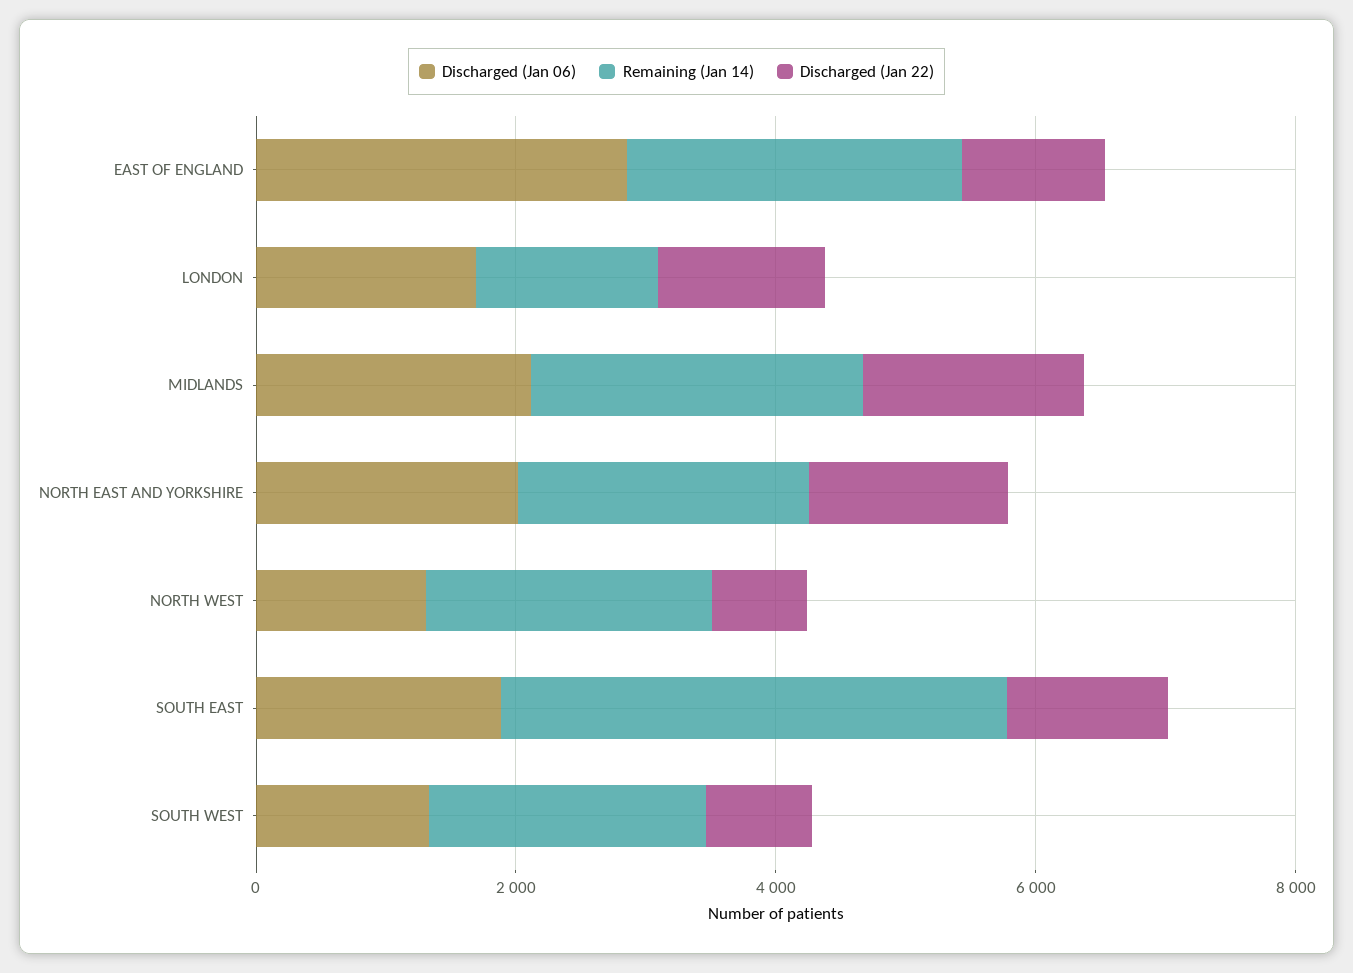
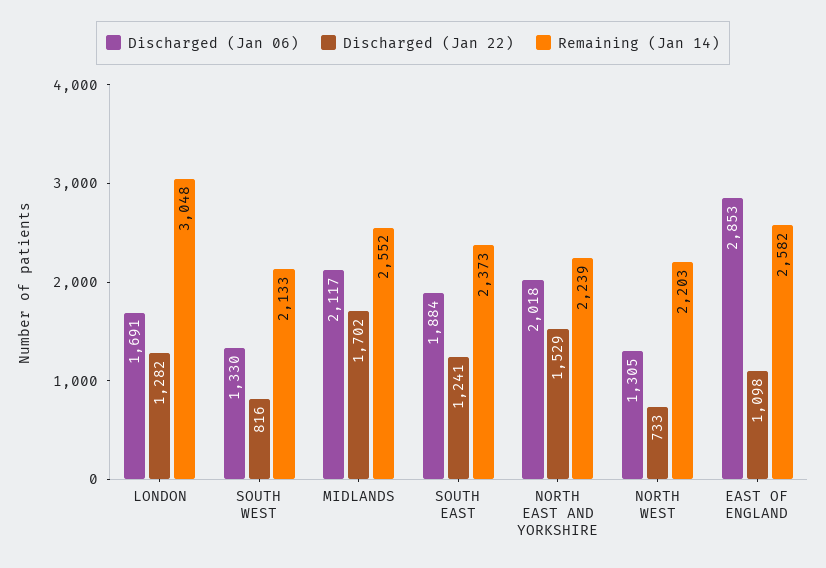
Remaining (Jan 14), LONDON: 1500 -> 3048
Remaining (Jan 14), SOUTH EAST: 4000 -> 2373

